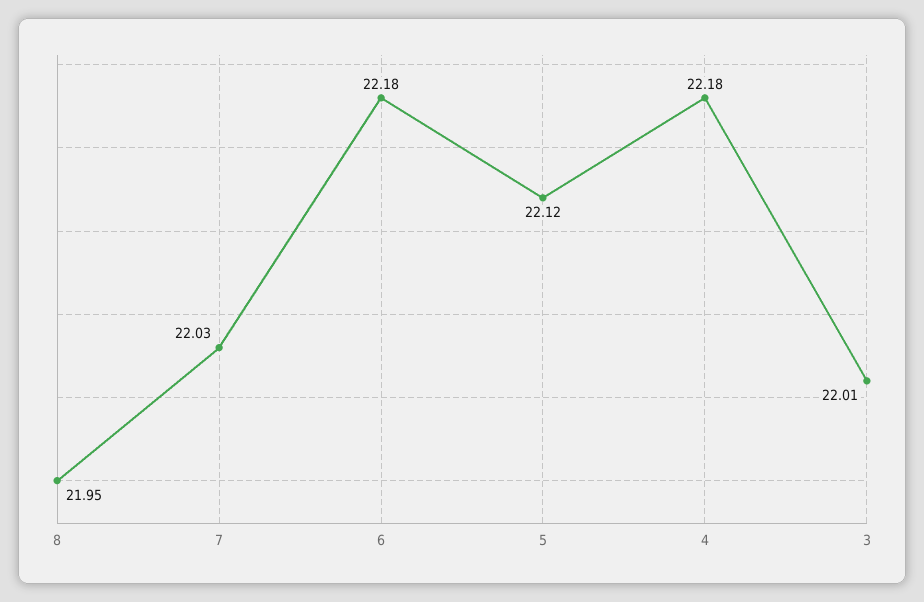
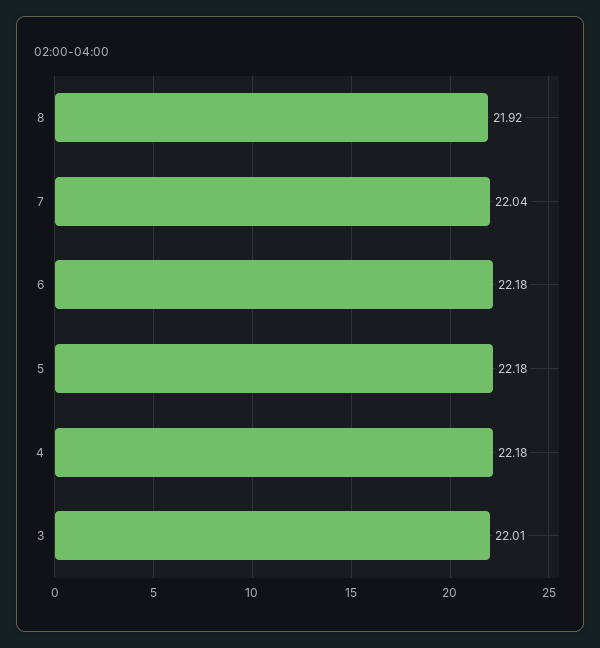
8: 21.95 -> 21.92
7: 22.03 -> 22.04
5: 22.12 -> 22.18

